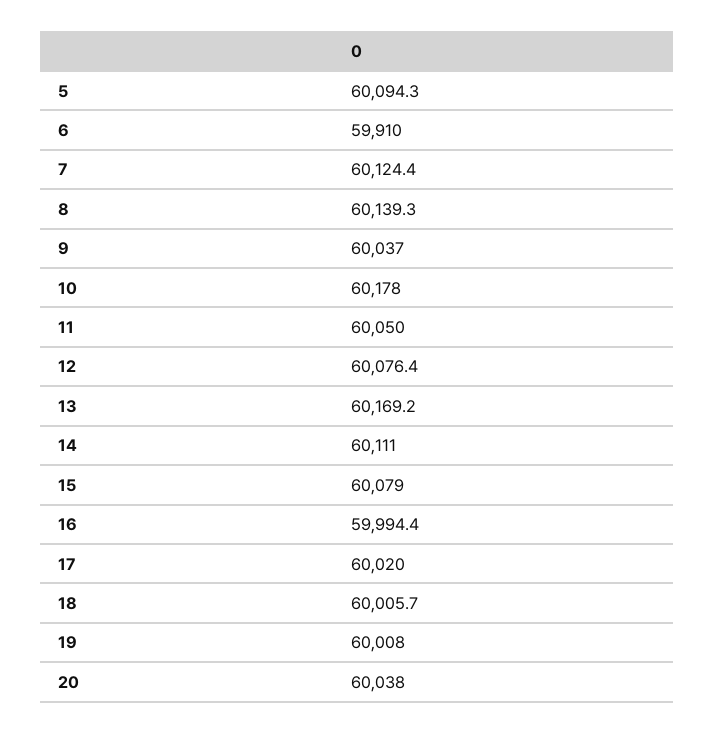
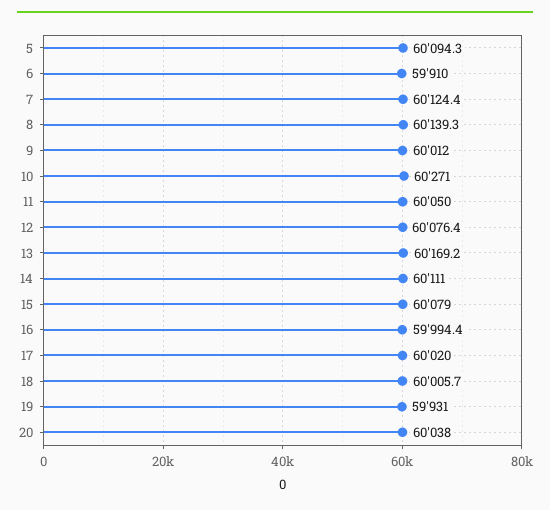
9: 60037 -> 60012
10: 60178 -> 60271
19: 60008 -> 59931

